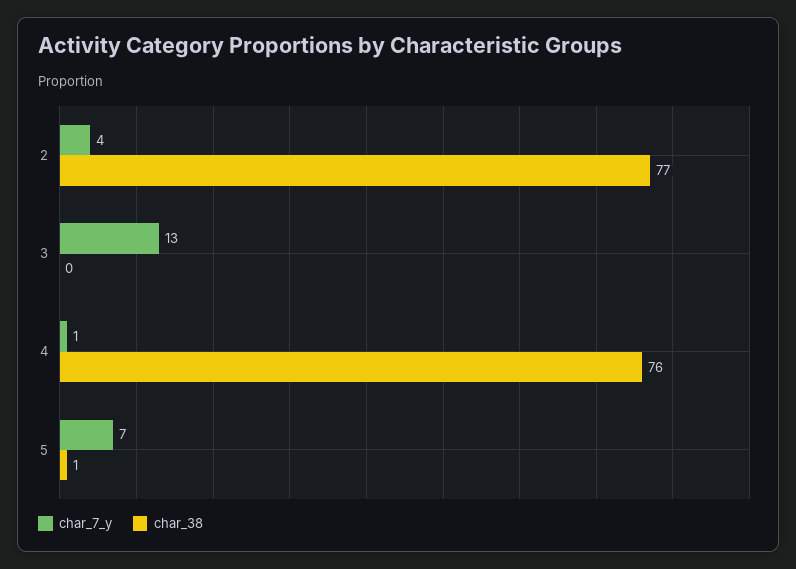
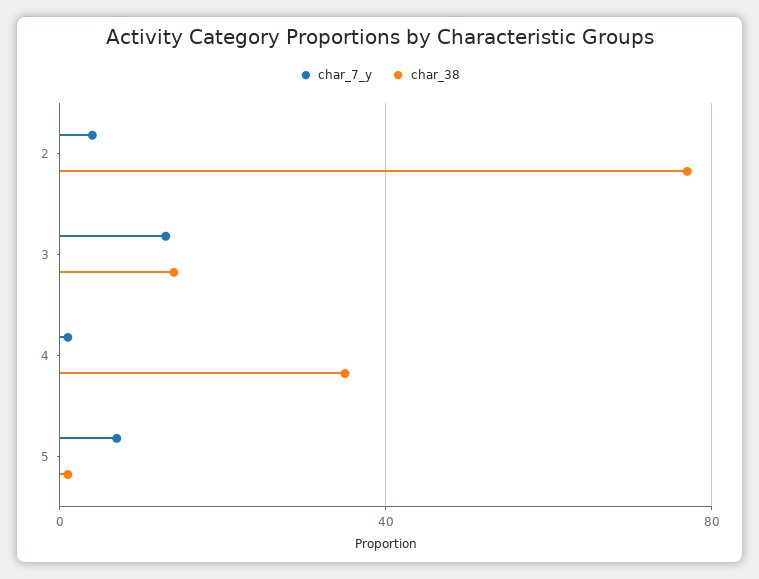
char_38, 3: 0 -> 15
char_38, 4: 76 -> 35

